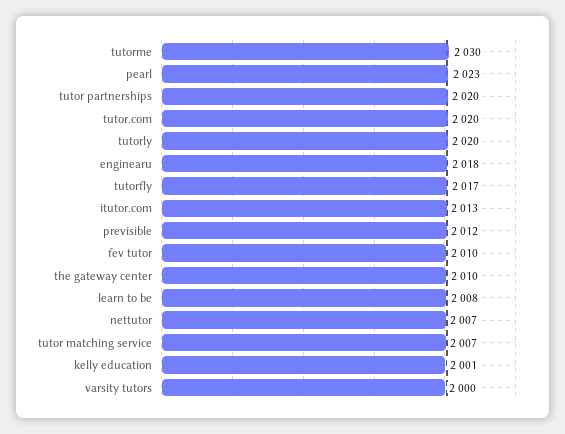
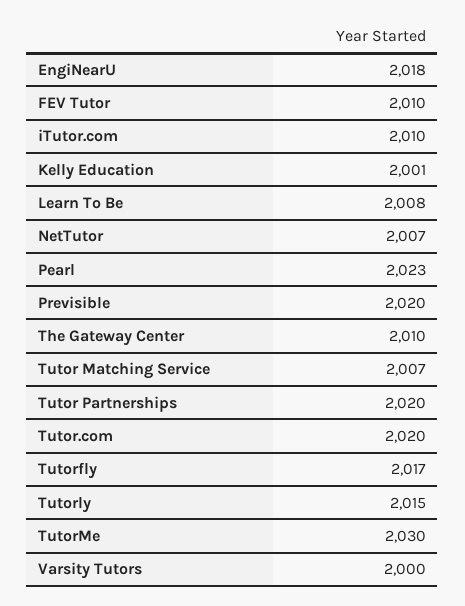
tutorly: 2020 -> 2015
itutor.com: 2013 -> 2010
previsible: 2012 -> 2020

